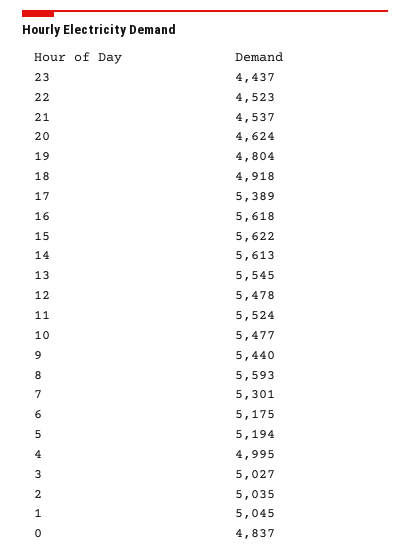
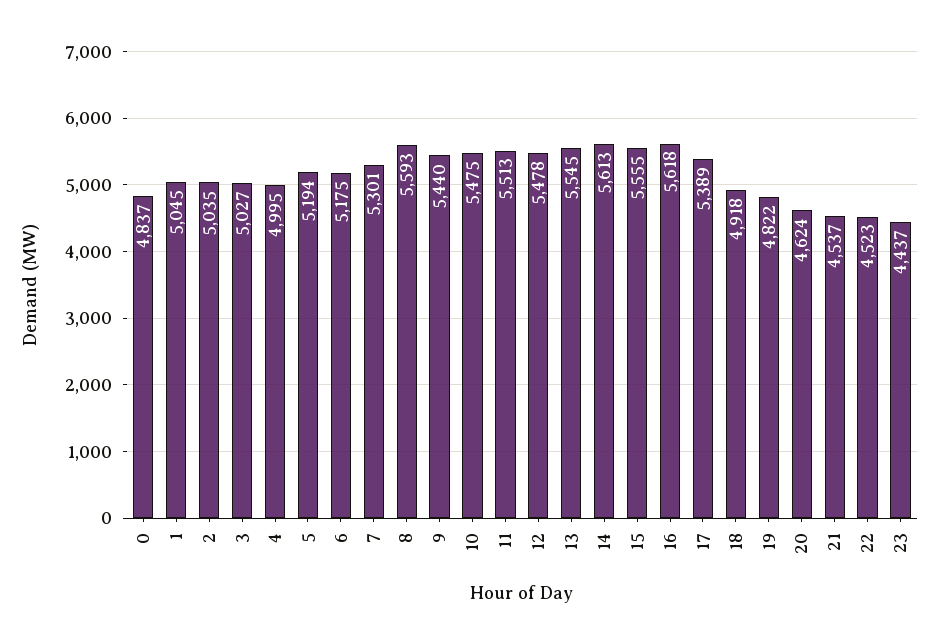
19: 4804 -> 4822
15: 5622 -> 5555
11: 5524 -> 5513
10: 5477 -> 5475

